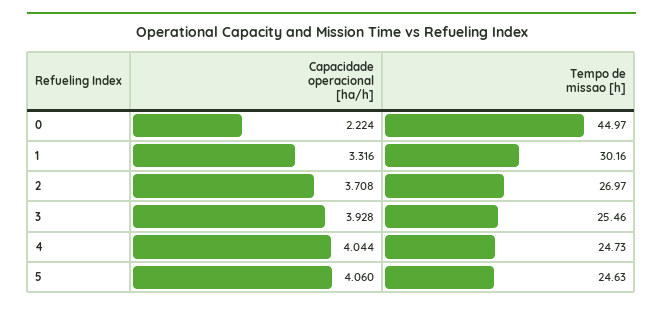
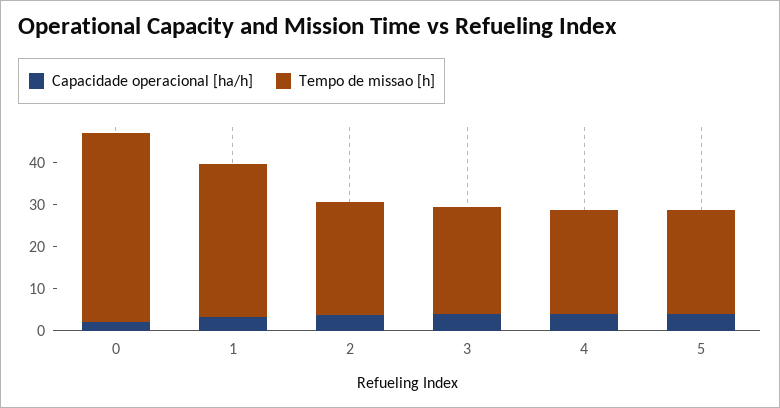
Tempo de missao [h], 1: 30.16 -> 36

